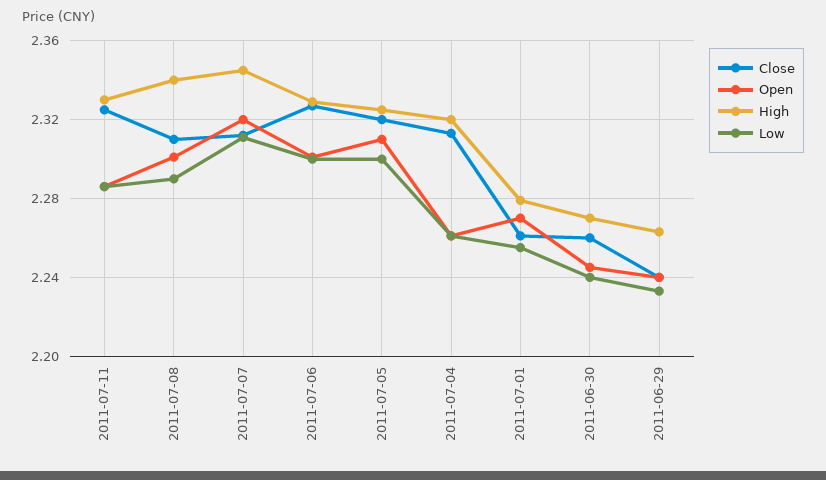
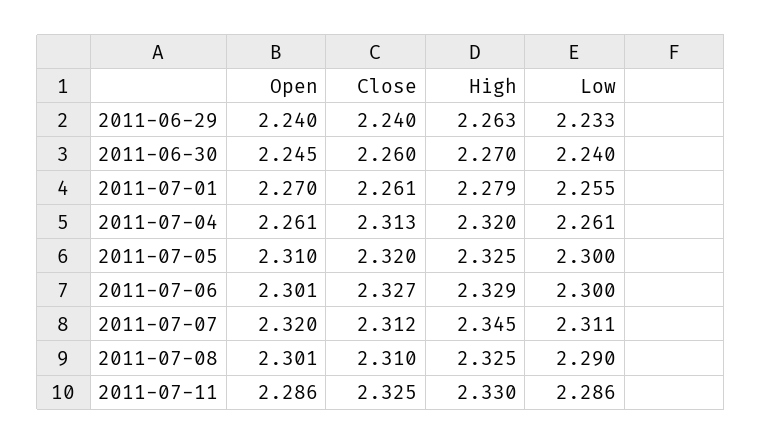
High, 2011-07-08: 2.34 -> 2.325

